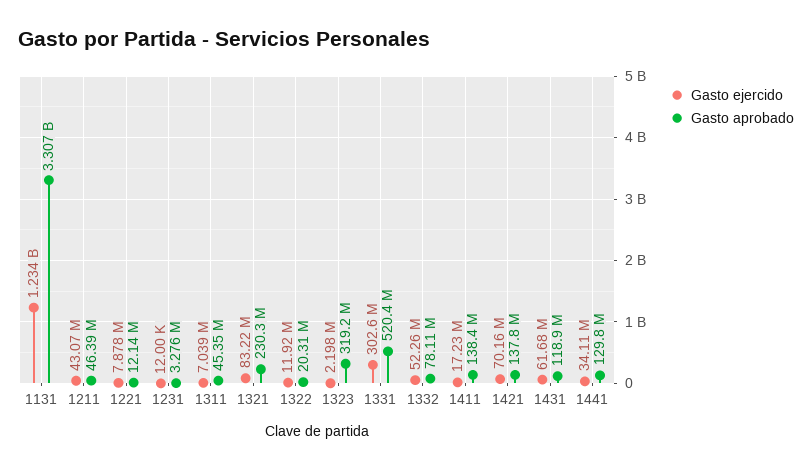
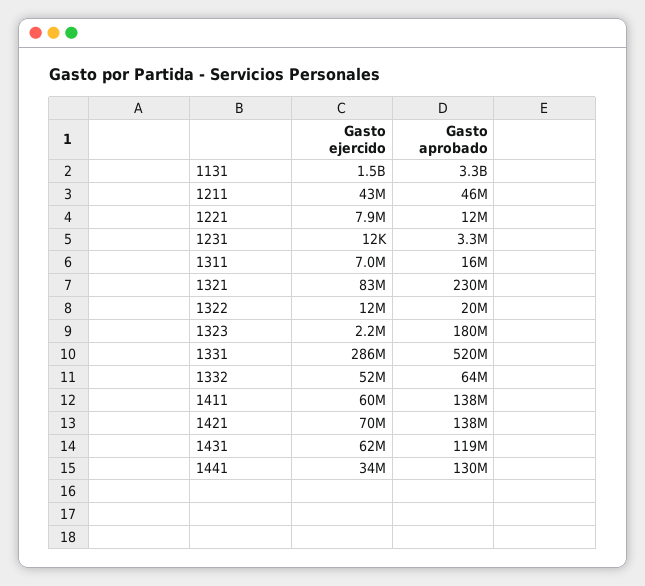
Gasto ejercido, 1131: 1234000000 -> 1500000000
Gasto aprobado, 1311: 45350000 -> 16000000
Gasto aprobado, 1323: 319200000 -> 180000000
Gasto ejercido, 1331: 302600000 -> 286000000
Gasto aprobado, 1332: 78110000 -> 64000000
Gasto ejercido, 1411: 17230000 -> 60000000

